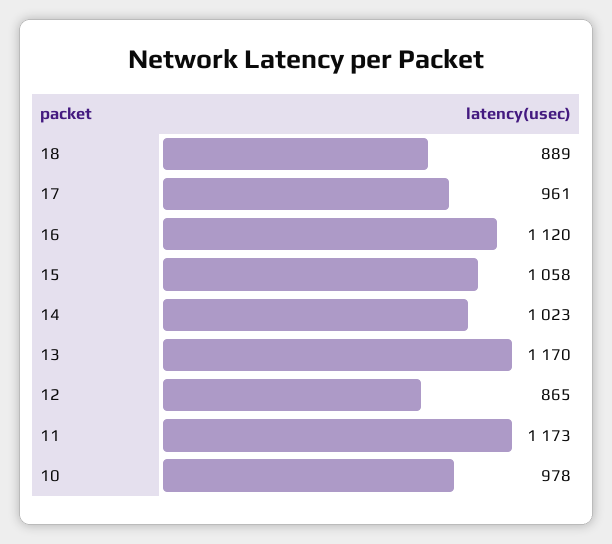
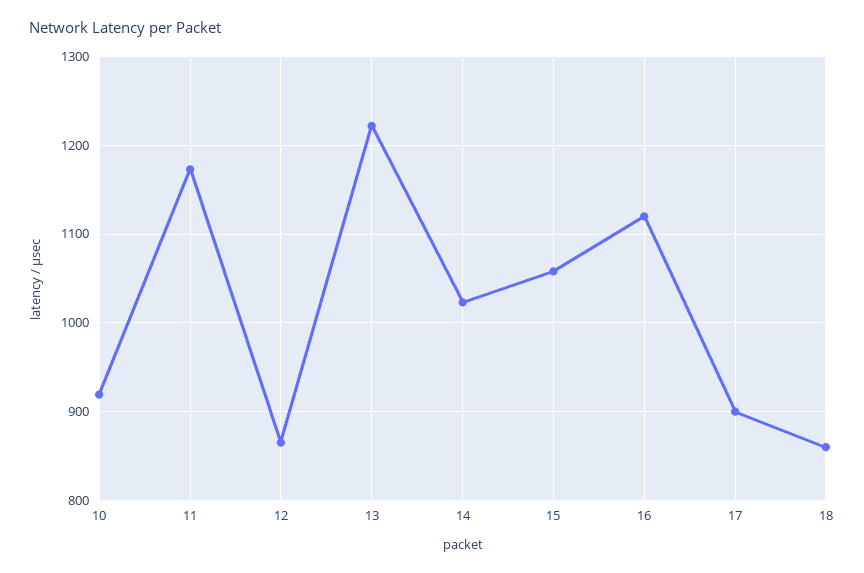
18: 889 -> 860
17: 961 -> 900
13: 1170 -> 1220
10: 978 -> 920

